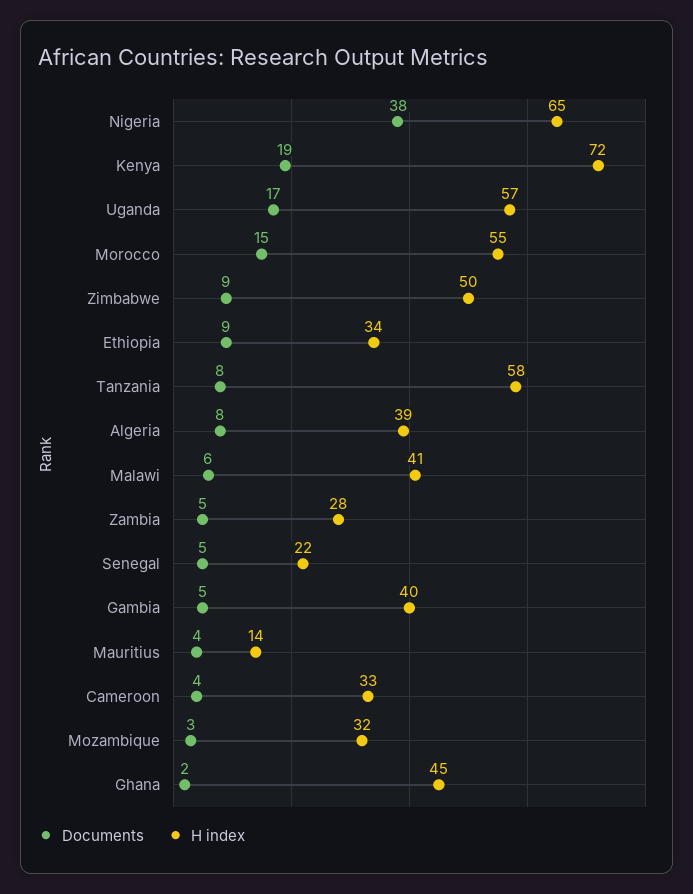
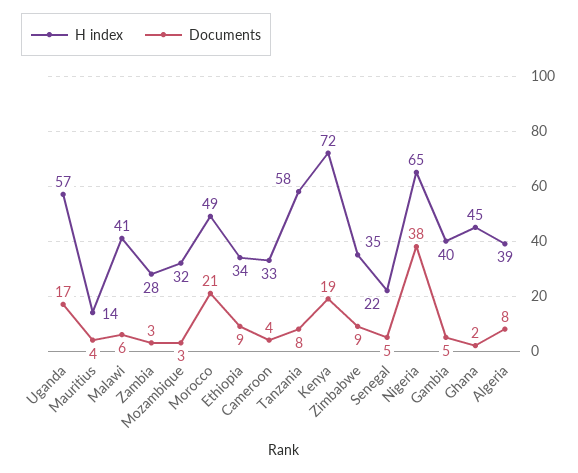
Documents, Morocco: 15 -> 21
H index, Morocco: 55 -> 49
H index, Zimbabwe: 50 -> 35
Documents, Zambia: 5 -> 3

